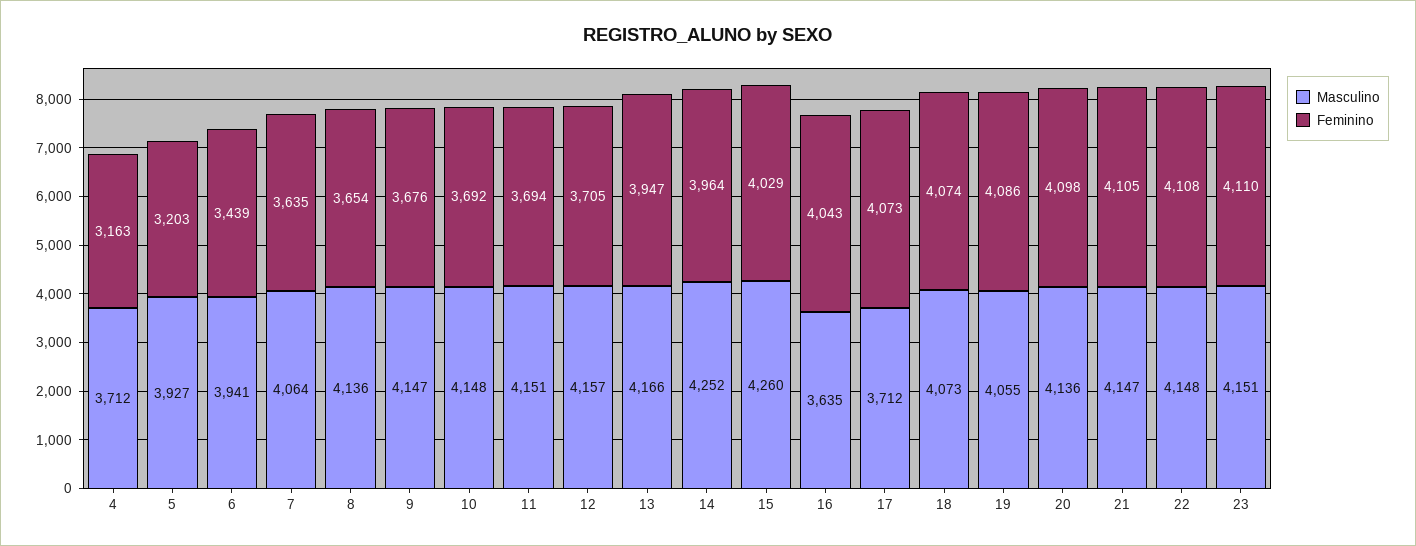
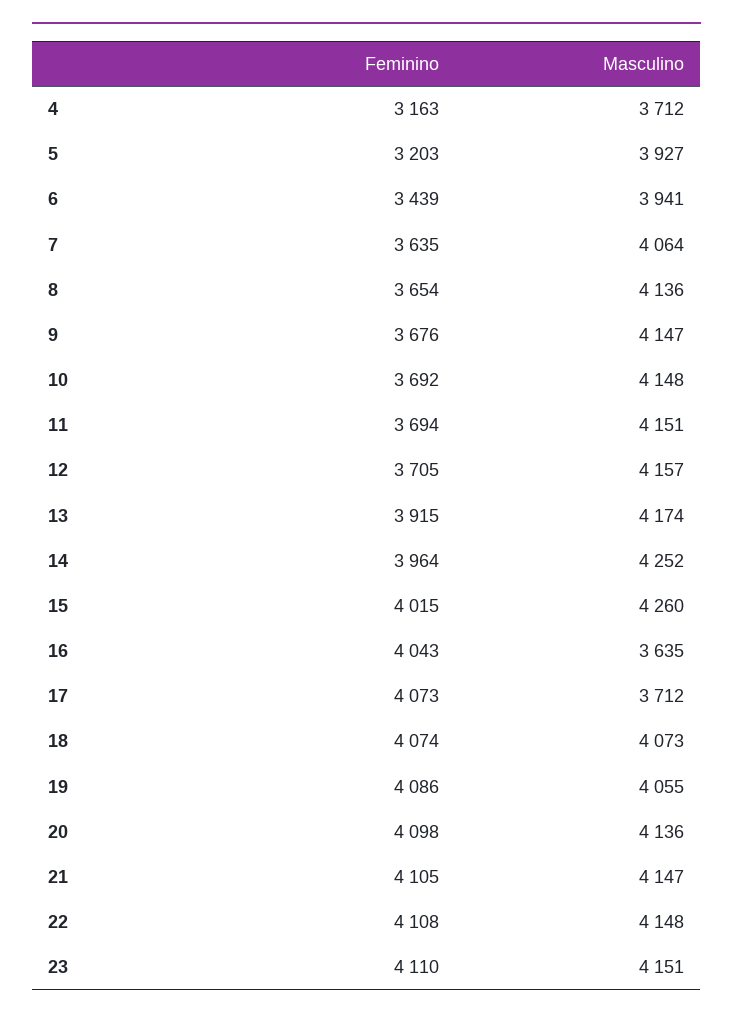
Masculino, 13: 4166 -> 4174
Feminino, 13: 3947 -> 3915
Feminino, 15: 4029 -> 4015

